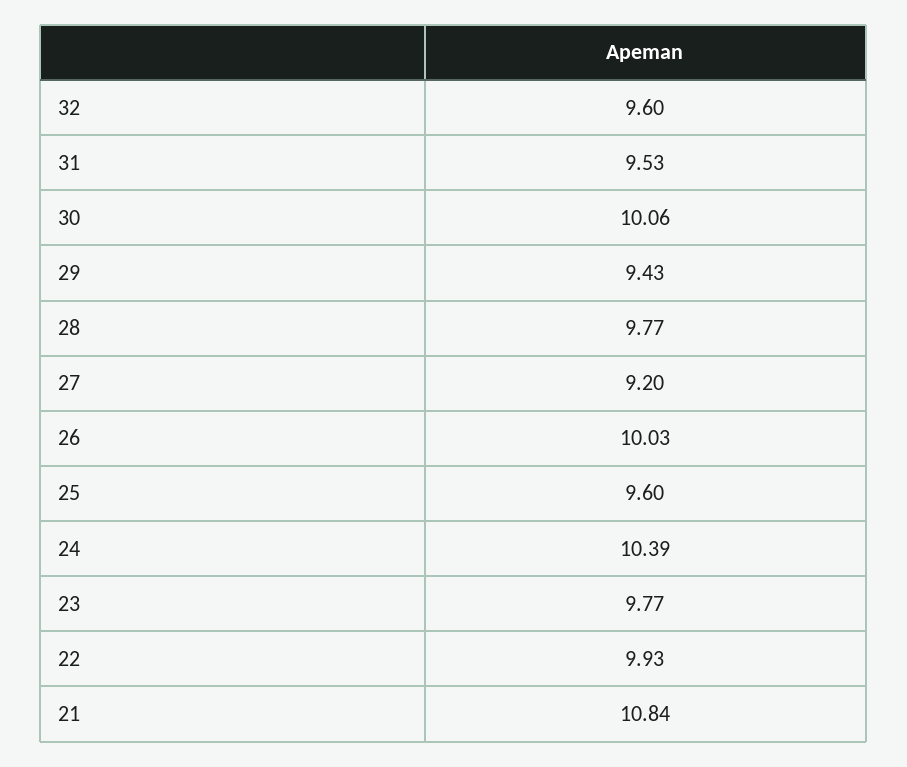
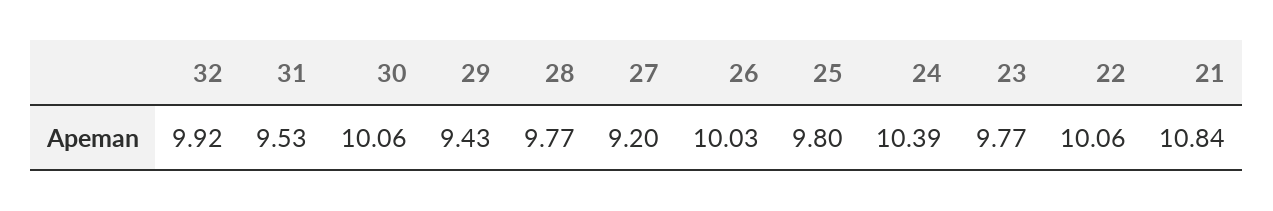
32: 9.6 -> 9.92
25: 9.6 -> 9.8
22: 9.93 -> 10.06

